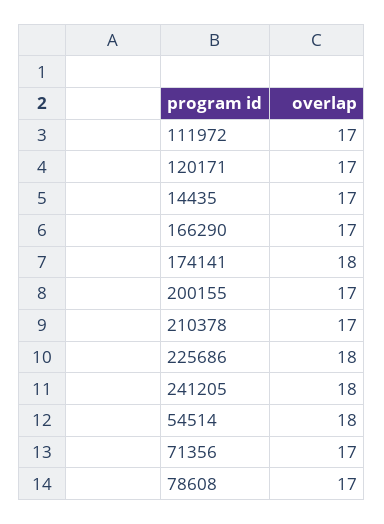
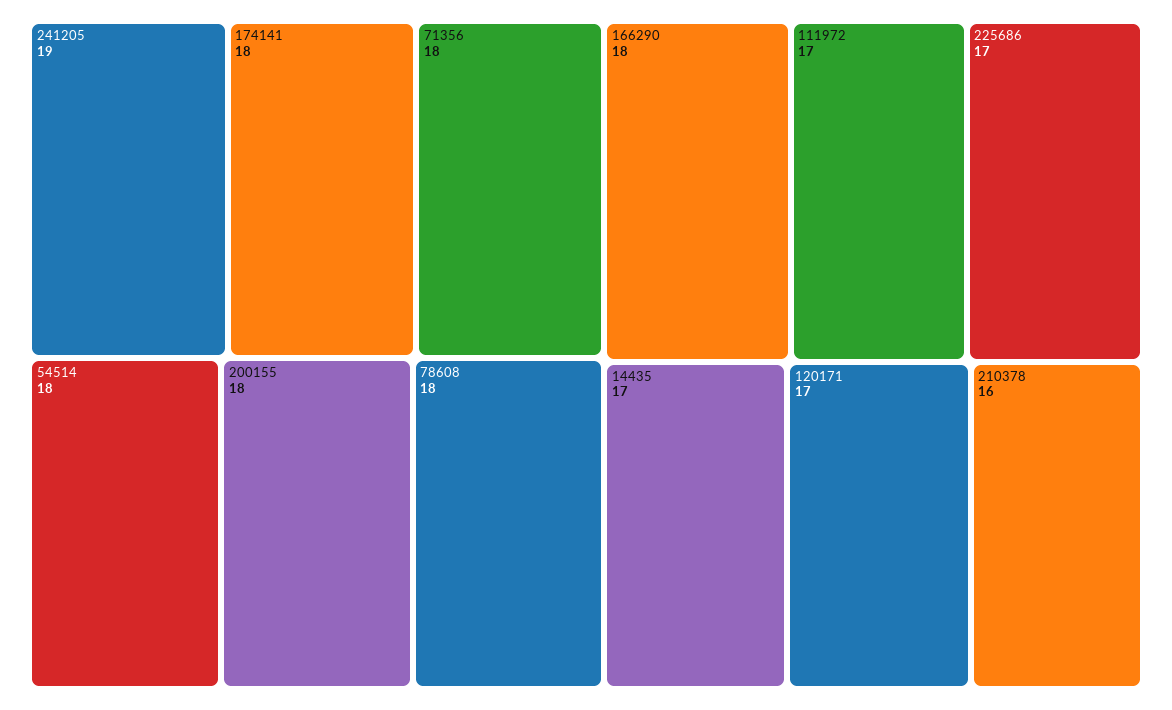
166290: 17 -> 18
200155: 17 -> 18
210378: 17 -> 16
225686: 18 -> 17
241205: 18 -> 19
71356: 17 -> 18
78608: 17 -> 18

